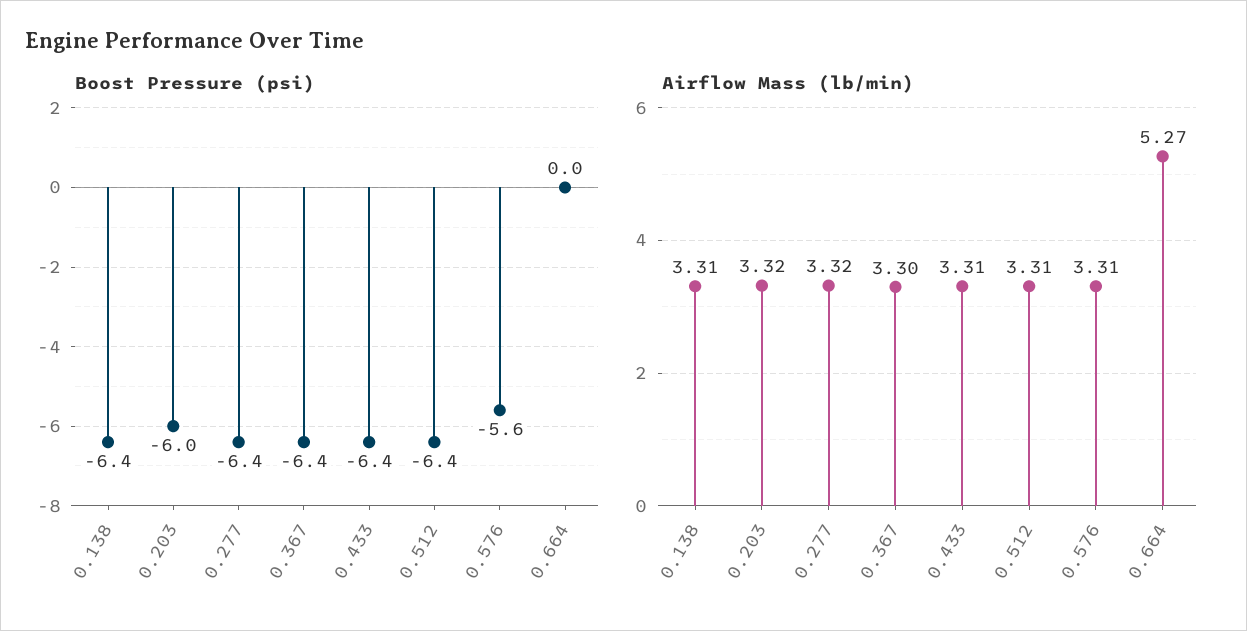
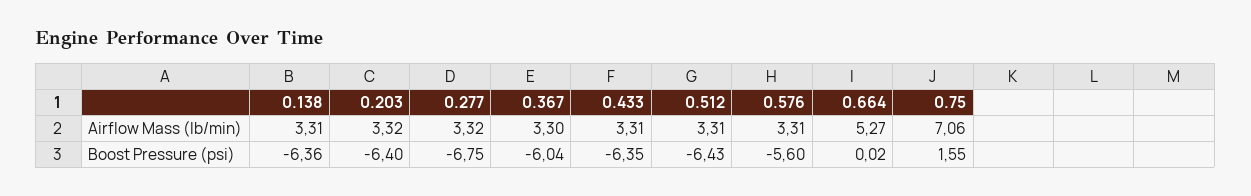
Boost Pressure (psi), 0.203: -6 -> -6.4
Boost Pressure (psi), 0.277: -6.4 -> -6.75
Boost Pressure (psi), 0.367: -6.4 -> -6.04
Airflow Mass (lb/min), 0.75: none -> 7.06
Boost Pressure (psi), 0.75: none -> 1.55

